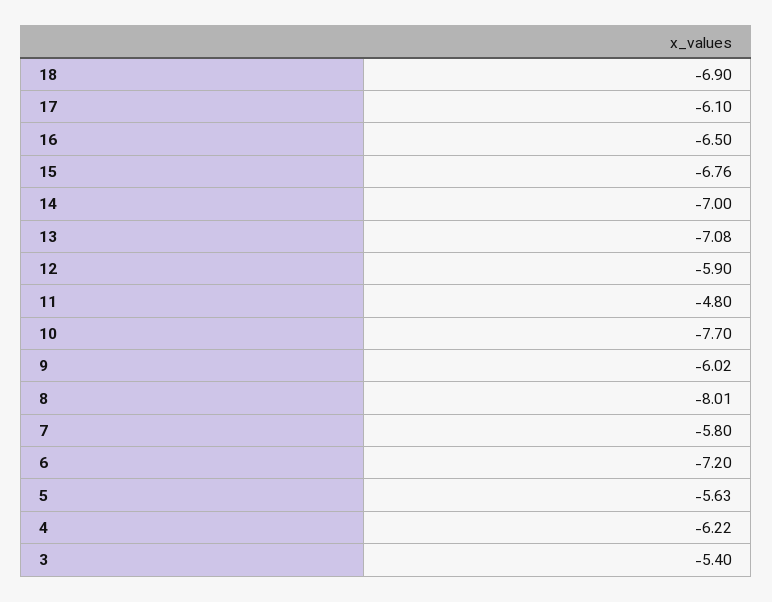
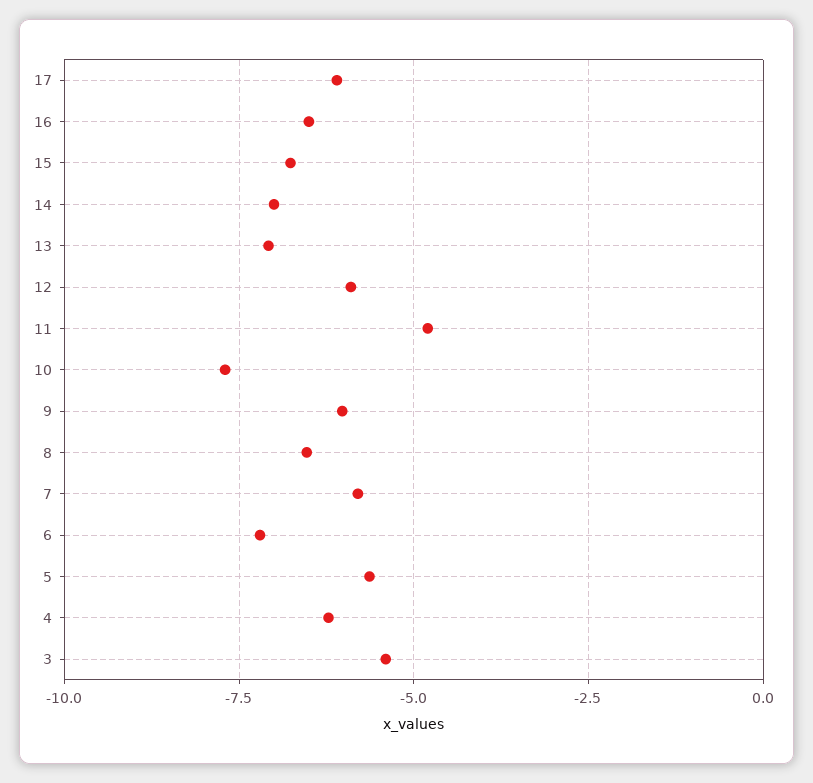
18: -6.9 -> none
8: -8.01 -> -6.5

